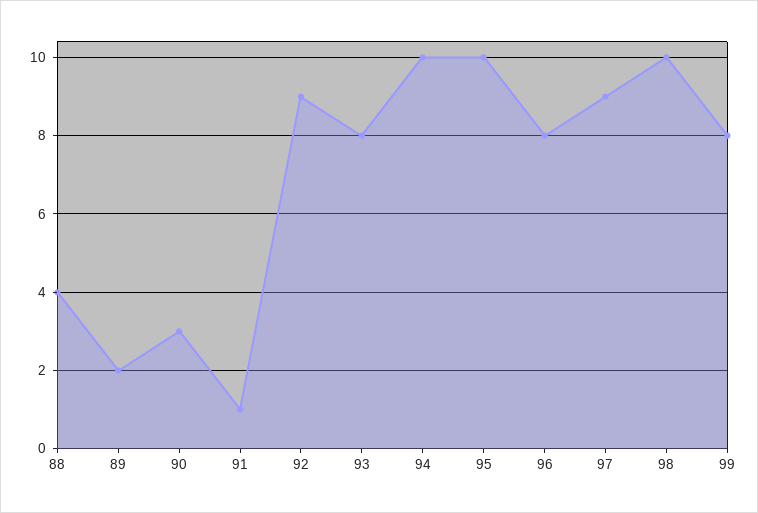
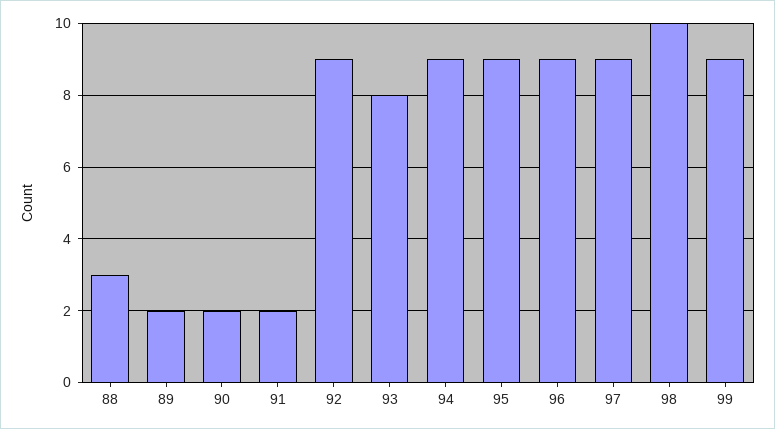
88: 4 -> 3
90: 3 -> 2
91: 1 -> 2
94: 10 -> 9
95: 10 -> 9
96: 8 -> 9
99: 8 -> 9

